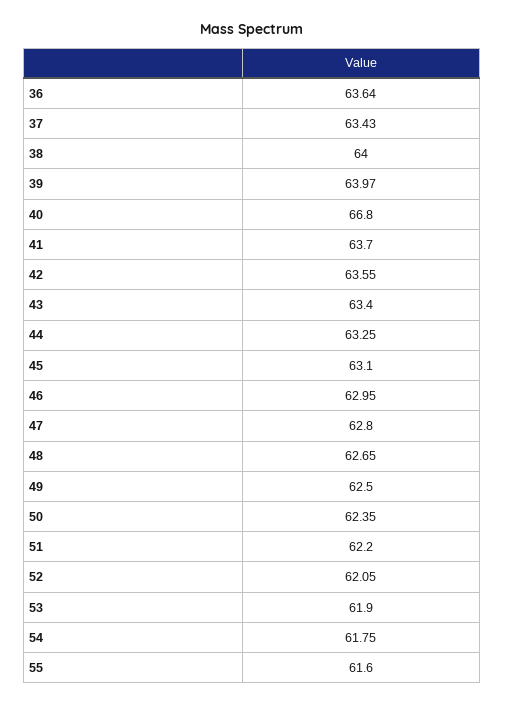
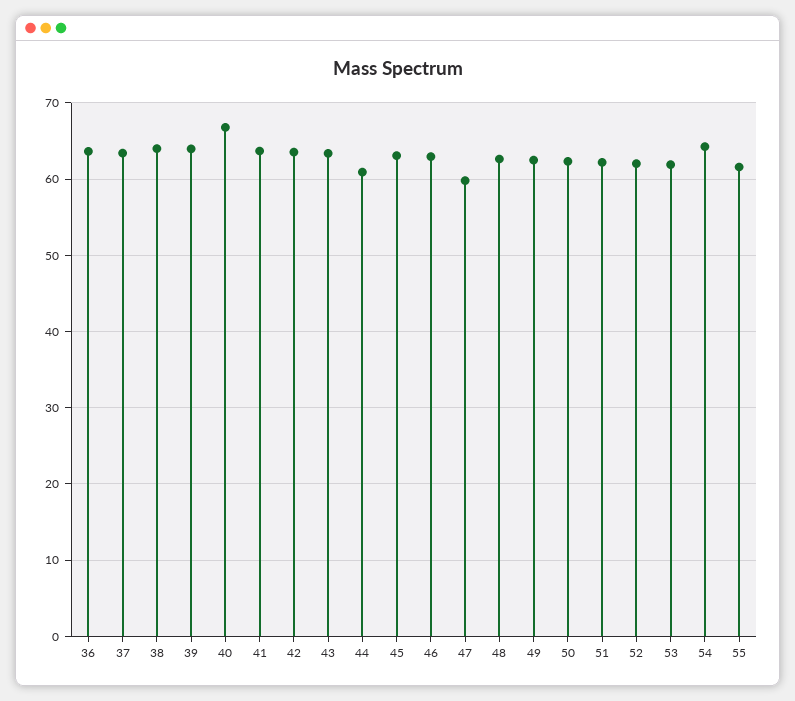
44: 63.25 -> 61
47: 62.8 -> 60
54: 61.75 -> 64

